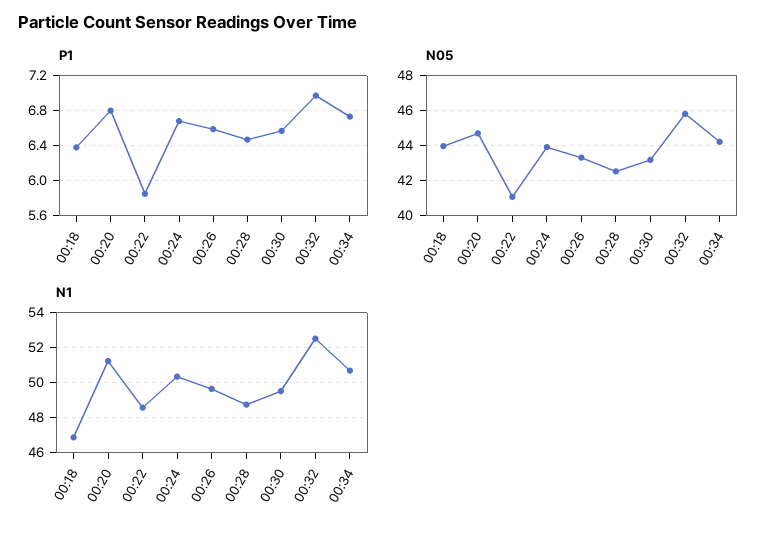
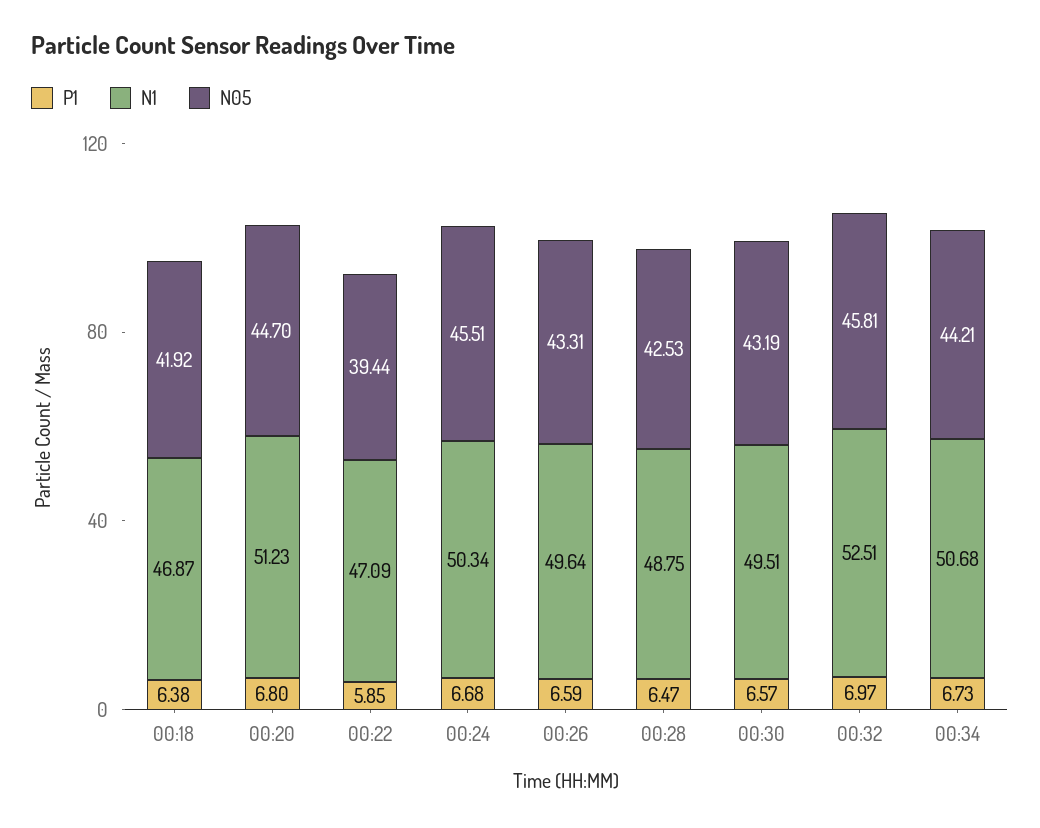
N05, 00:18: 44 -> 41.92
N05, 00:22: 41 -> 39.44
N05, 00:24: 44 -> 45.51
N1, 00:22: 48.5 -> 47.09

